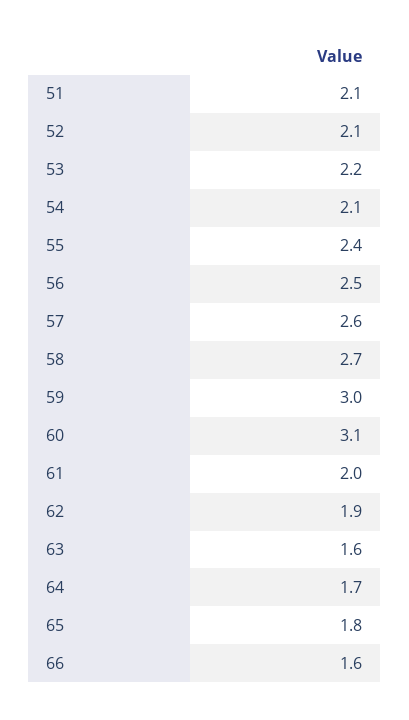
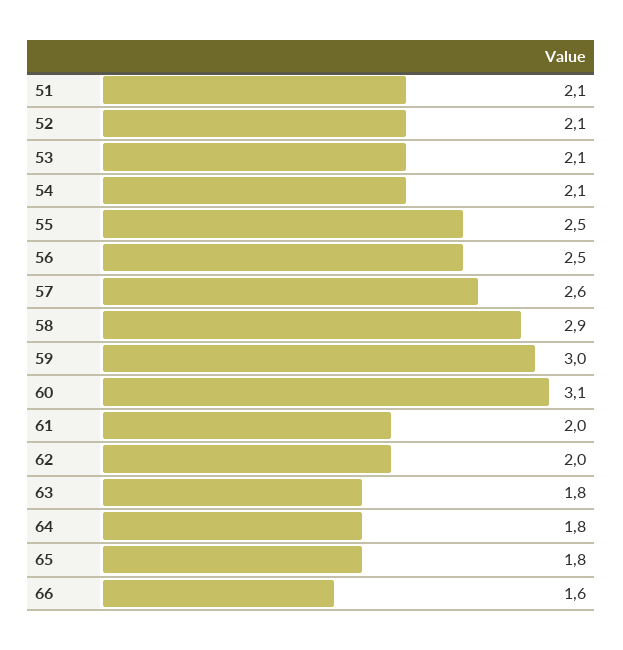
53: 2.2 -> 2.1
55: 2.4 -> 2.5
58: 2.7 -> 2.9
62: 1.9 -> 2
63: 1.6 -> 1.8
64: 1.7 -> 1.8

